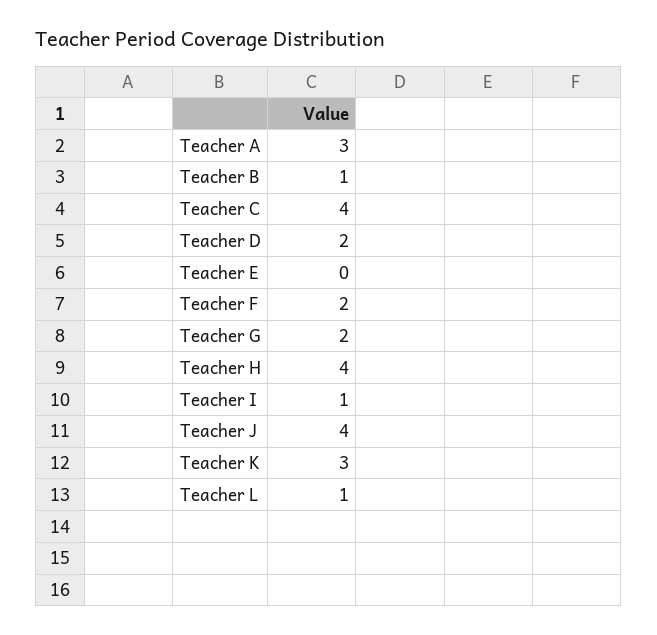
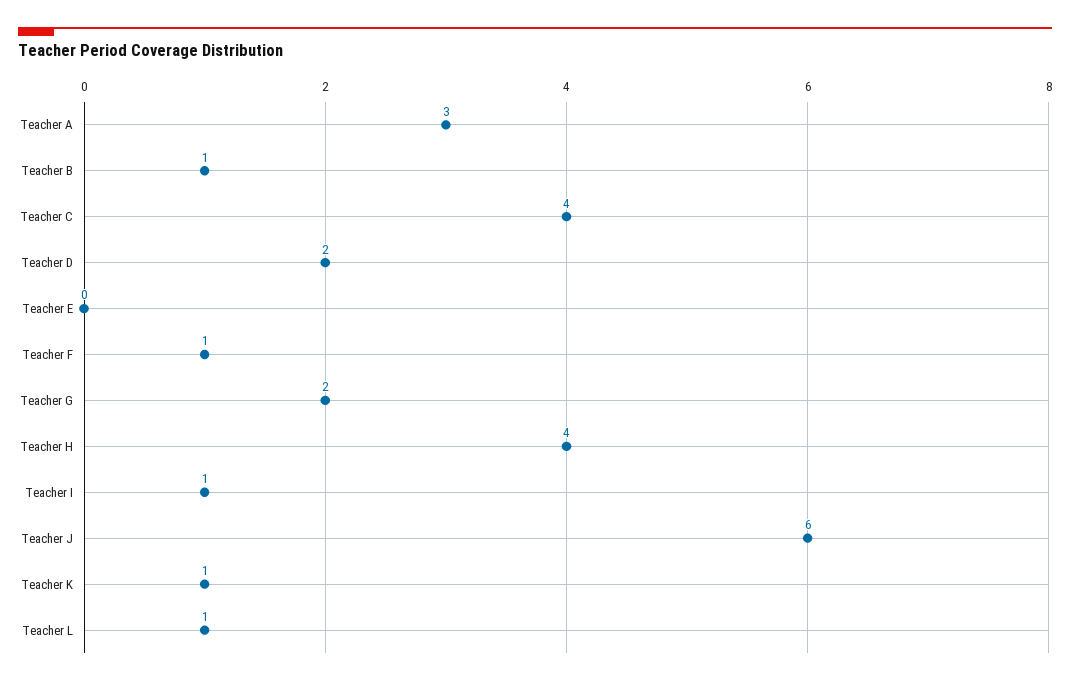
Teacher F: 2 -> 1
Teacher J: 4 -> 6
Teacher K: 3 -> 1

